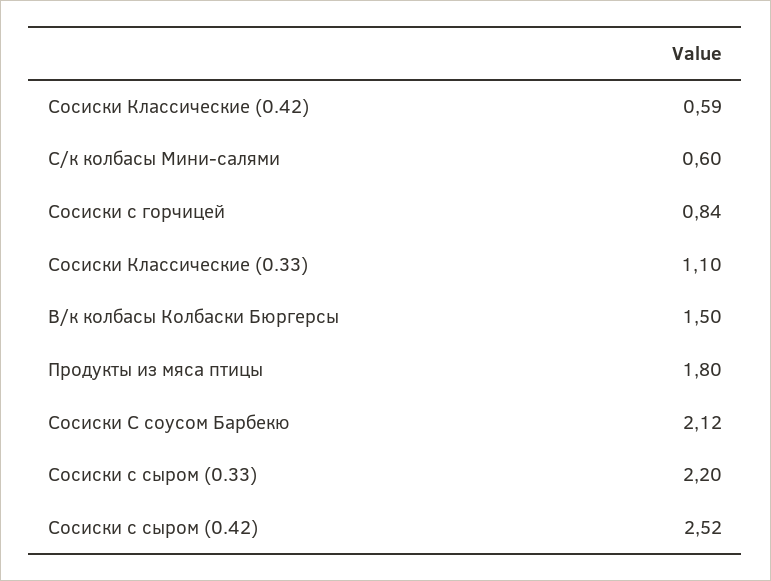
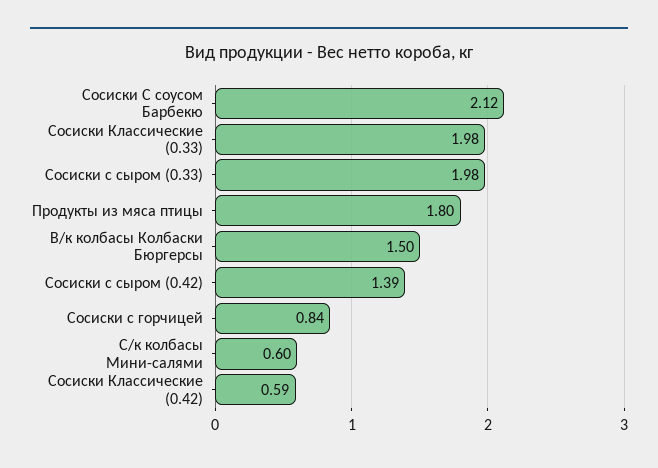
Сосиски Классические (0.33): 1.1 -> 1.98
Сосиски с сыром (0.33): 2.2 -> 1.98
Сосиски с сыром (0.42): 2.52 -> 1.39

